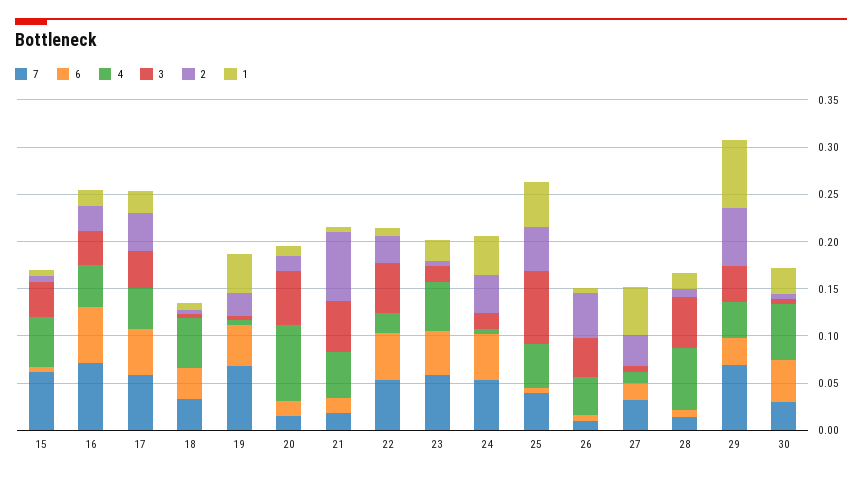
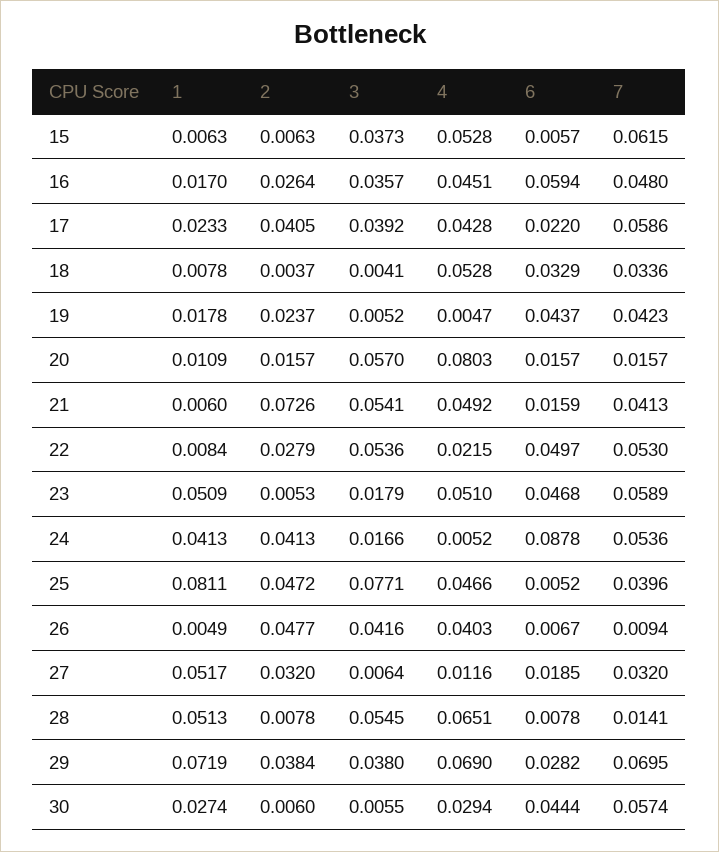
7, 16: 0.07 -> 0.048
6, 17: 0.05 -> 0.022
7, 19: 0.07 -> 0.0423
1, 19: 0.04 -> 0.0178
7, 21: 0.02 -> 0.0413
1, 23: 0.02 -> 0.0509
6, 24: 0.05 -> 0.0878
1, 25: 0.05 -> 0.0811
1, 28: 0.02 -> 0.0513
4, 29: 0.04 -> 0.069
2, 29: 0.06 -> 0.0384
7, 30: 0.03 -> 0.0574
4, 30: 0.06 -> 0.0294

